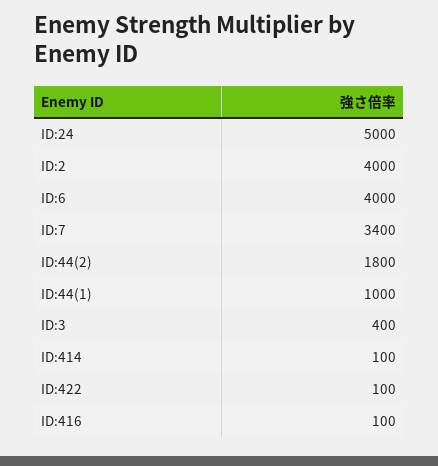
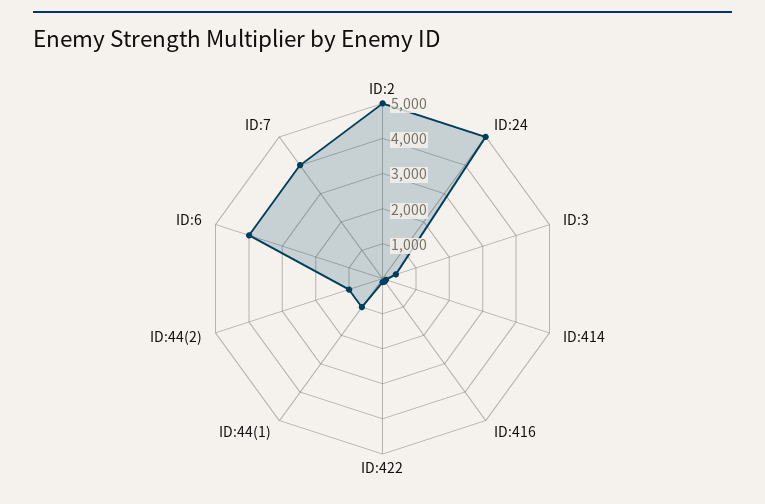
ID:2: 4000 -> 5000
ID:7: 3400 -> 4000
ID:44(2): 1800 -> 1000

